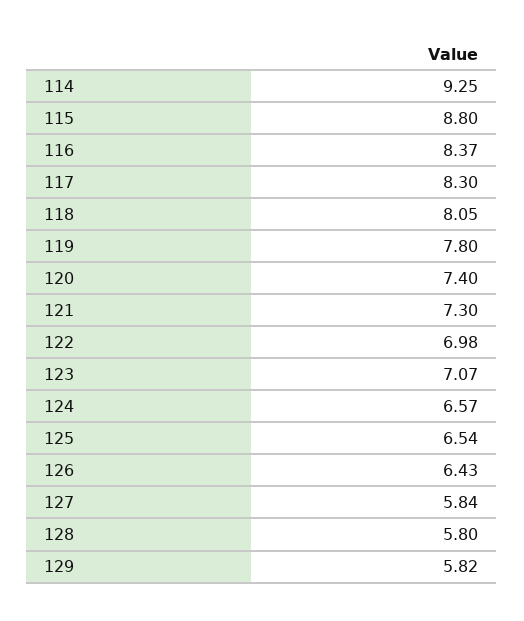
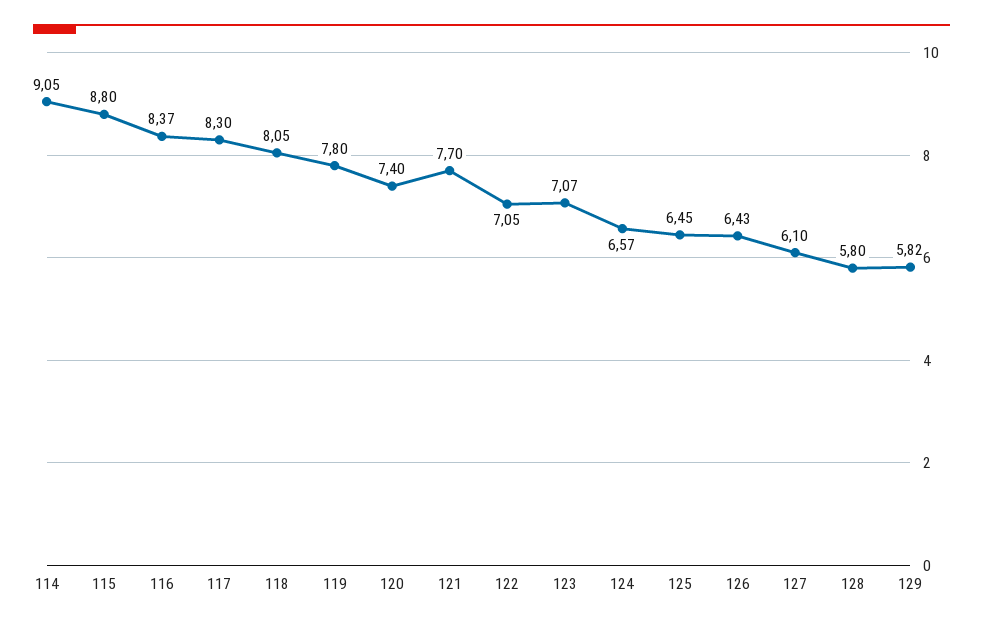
114: 9.25 -> 9.05
121: 7.3 -> 7.7
122: 6.98 -> 7.05
125: 6.54 -> 6.45
127: 5.84 -> 6.1

